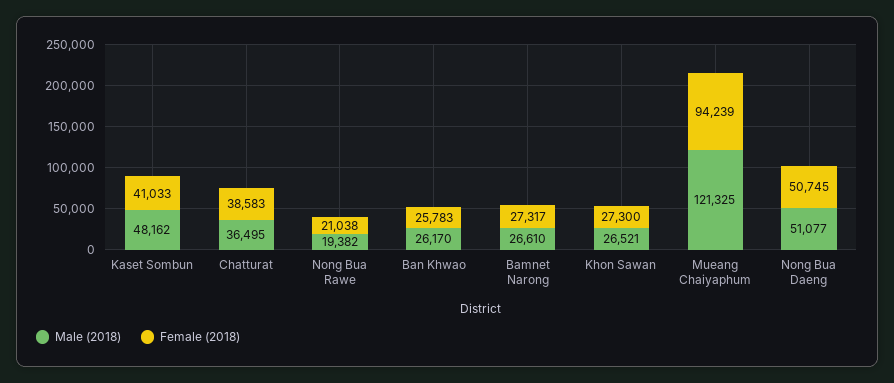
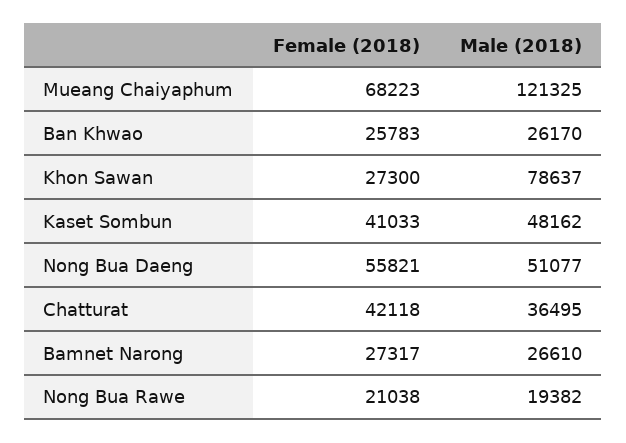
Female (2018), Chatturat: 38583 -> 42118
Male (2018), Khon Sawan: 26521 -> 78637
Female (2018), Mueang Chaiyaphum: 94239 -> 68223
Female (2018), Nong Bua Daeng: 50745 -> 55821

